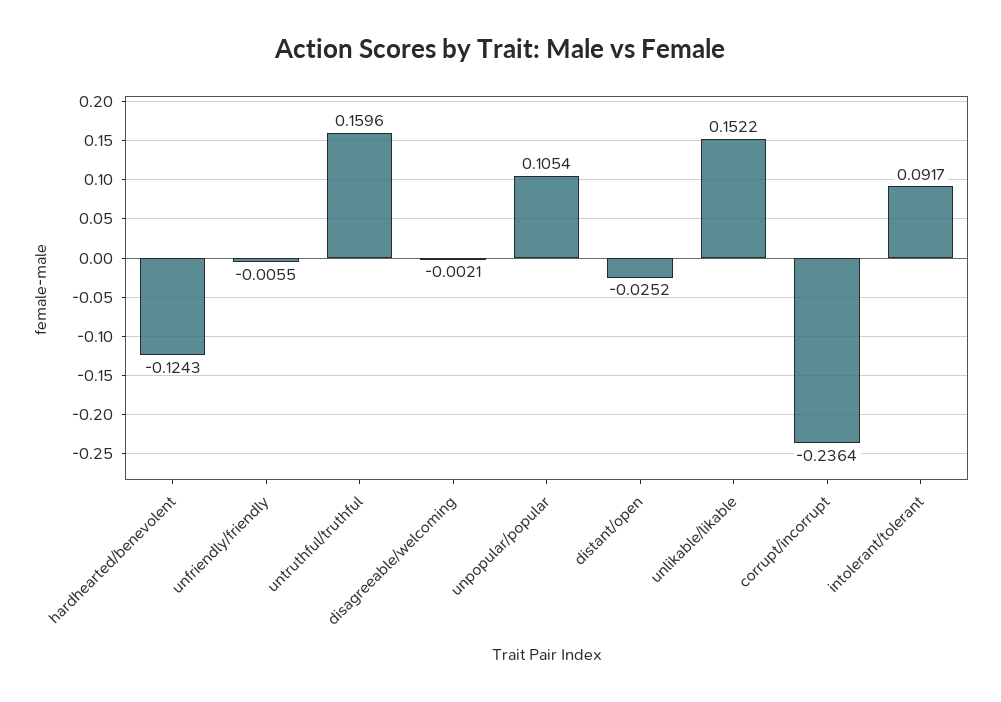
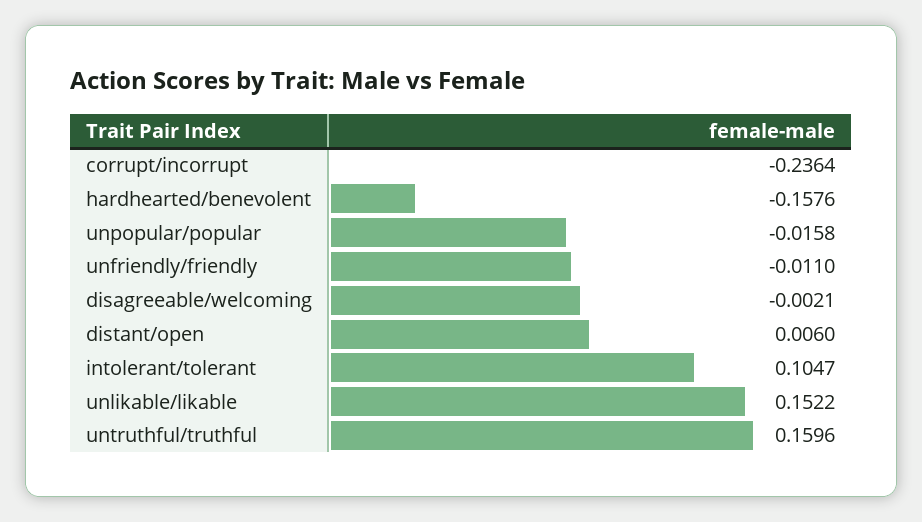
hardhearted/benevolent: -0.1243 -> -0.1576
unfriendly/friendly: -0.0055 -> -0.011
unpopular/popular: 0.1054 -> -0.0158
distant/open: -0.0252 -> 0.006
intolerant/tolerant: 0.0917 -> 0.1047

